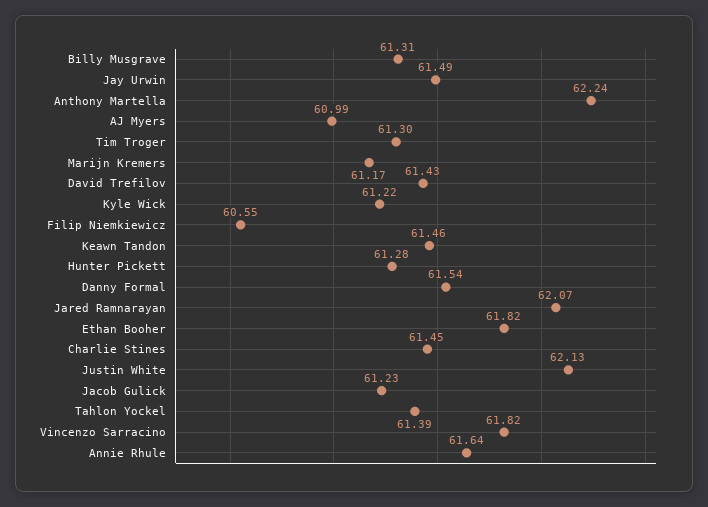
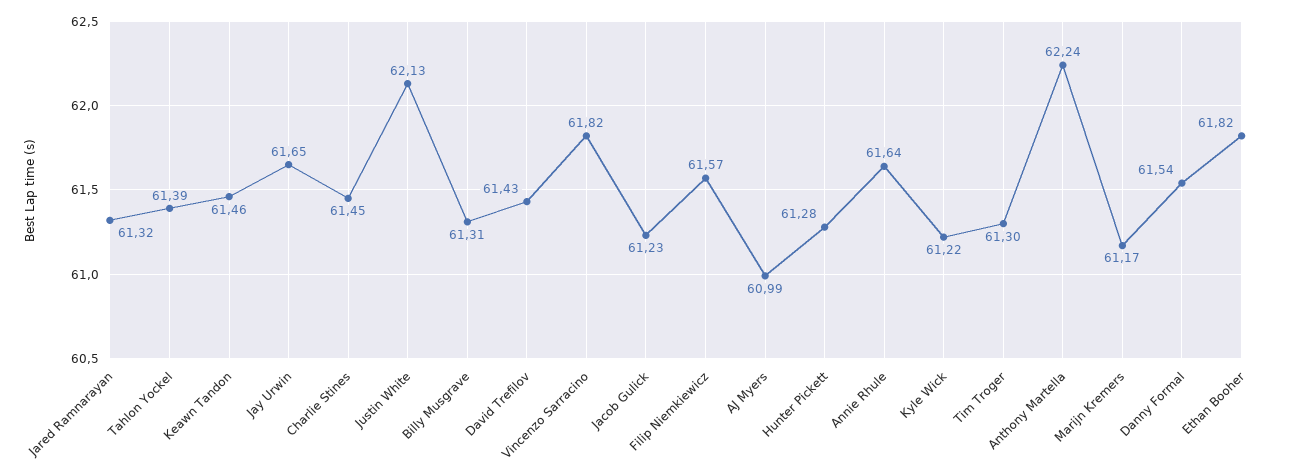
Jay Urwin: 61.49 -> 61.65
Filip Niemkiewicz: 60.55 -> 61.57
Jared Ramnarayan: 62.07 -> 61.32

